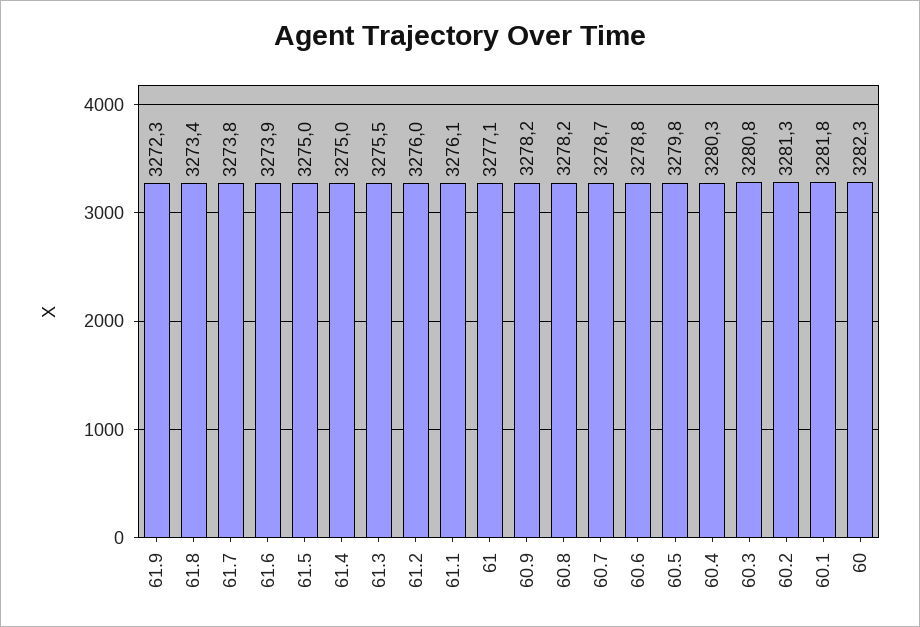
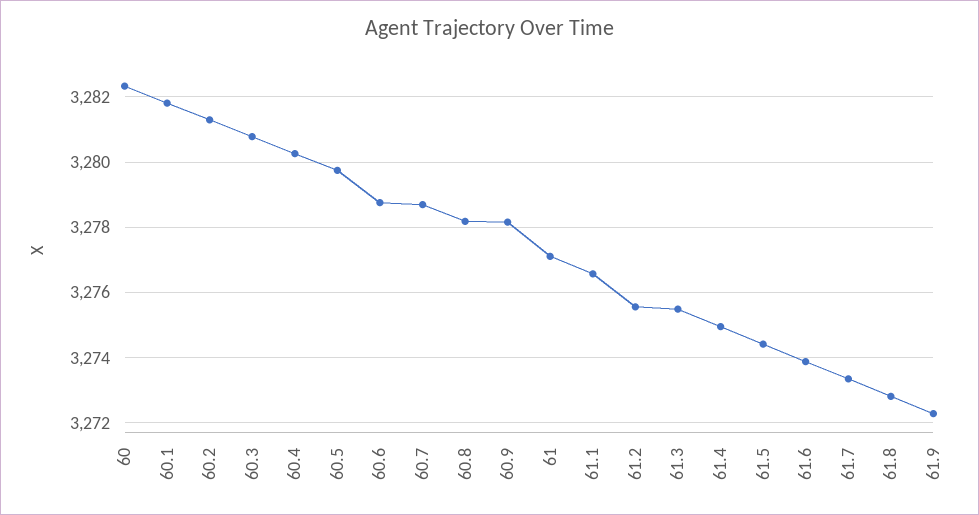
61.8: 3273.4 -> 3272.8
61.7: 3273.8 -> 3273.4
61.5: 3275 -> 3274.4
61.2: 3276 -> 3275.6
61.1: 3276.1 -> 3276.6

